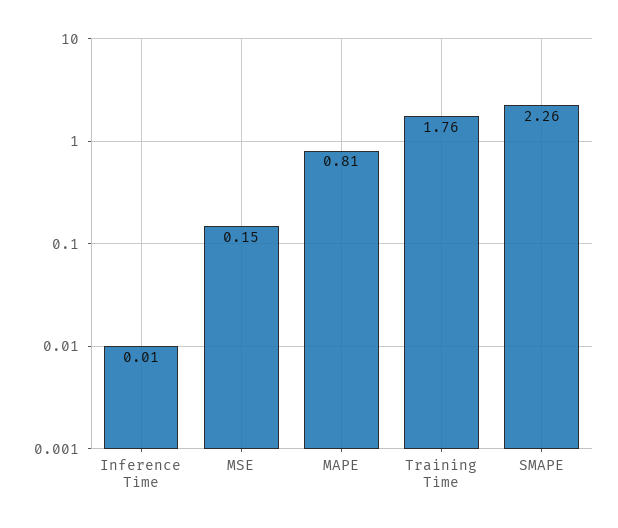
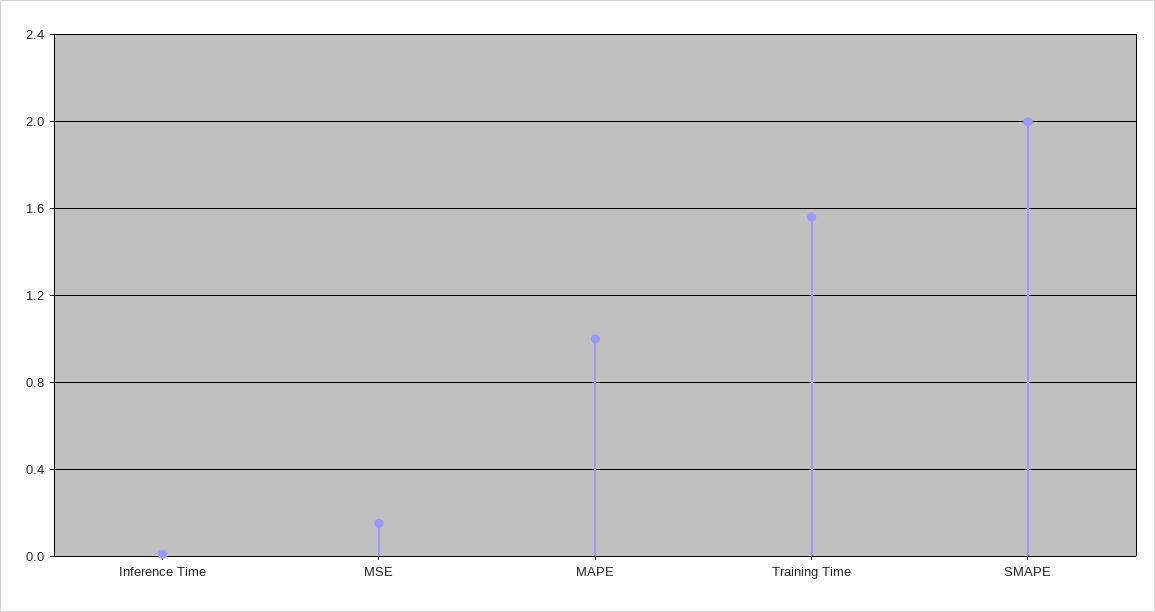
MAPE: 0.81 -> 1
Training Time: 1.76 -> 1.55
SMAPE: 2.26 -> 2

